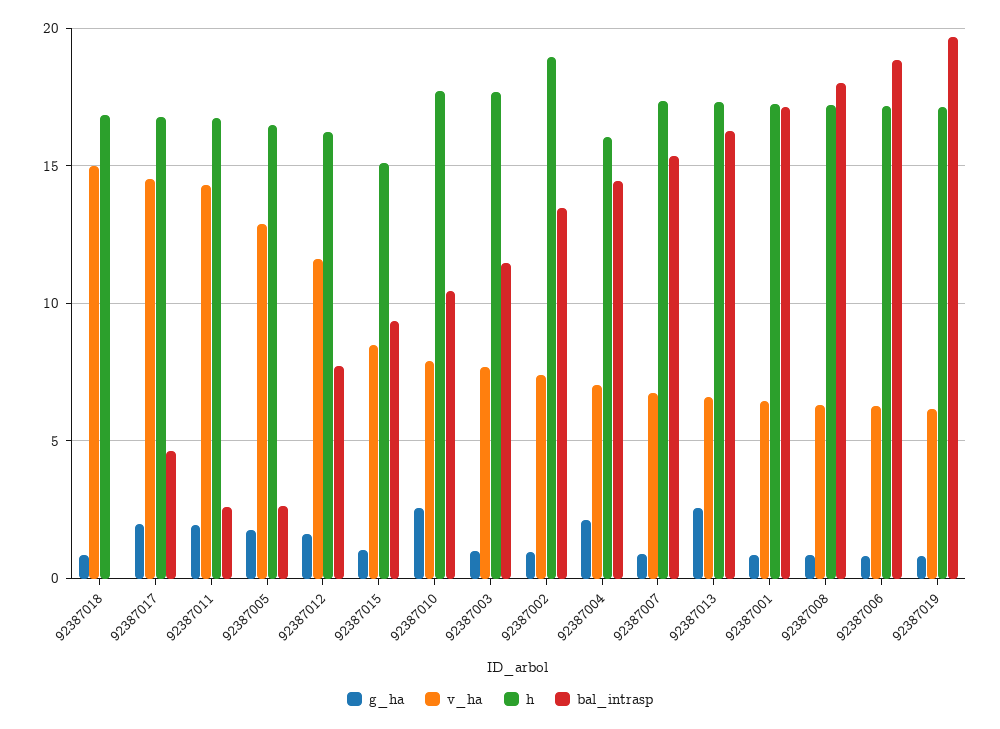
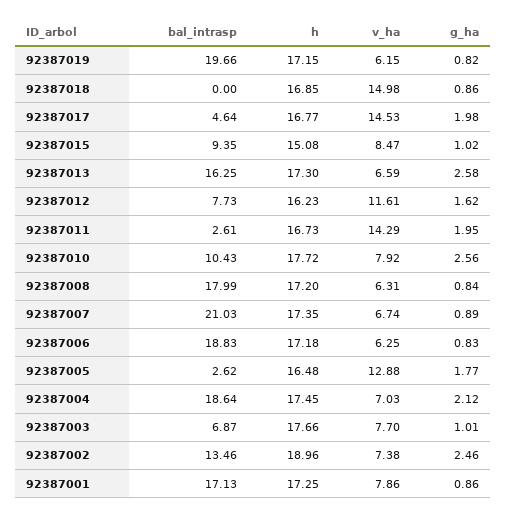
bal_intrasp, 92387003: 11.5 -> 6.87
g_ha, 92387002: 1 -> 2.46
h, 92387004: 16 -> 17.45
bal_intrasp, 92387004: 14.5 -> 18.64
bal_intrasp, 92387007: 15.5 -> 21.03
v_ha, 92387001: 6.5 -> 7.86

